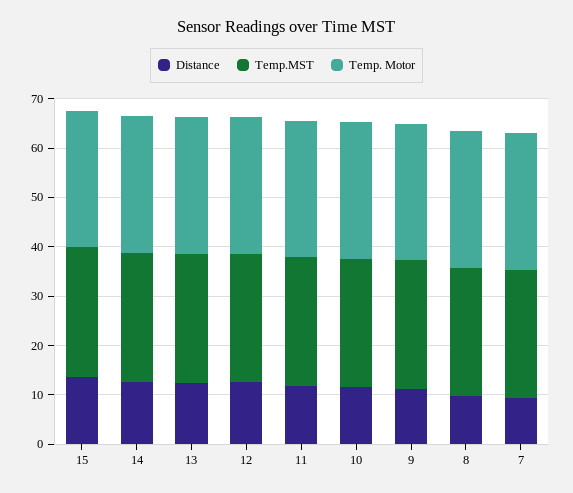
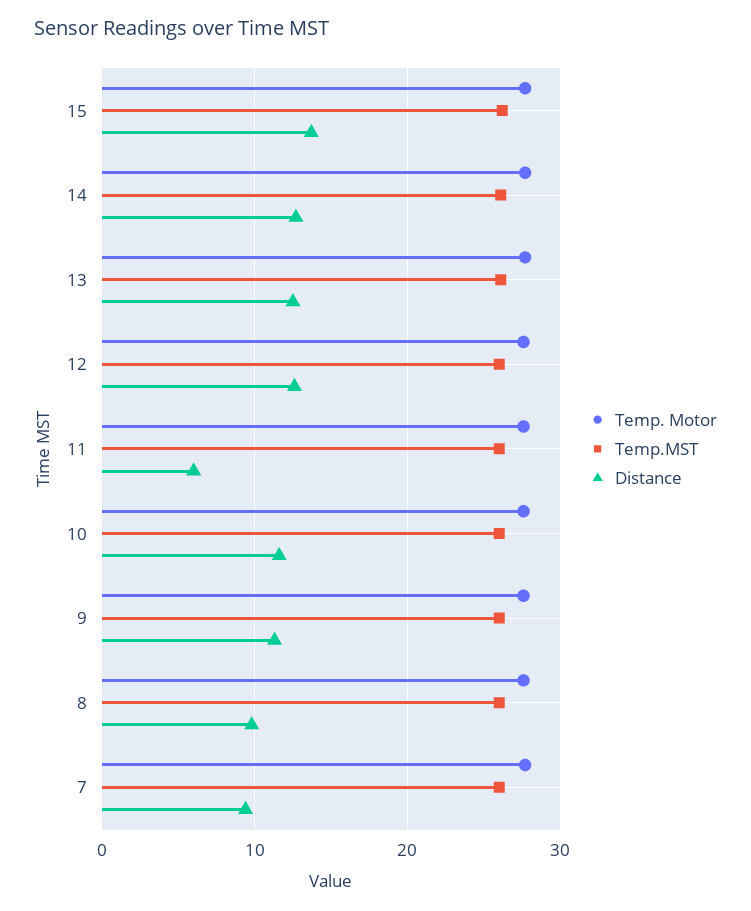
Distance, 11: 12 -> 6

